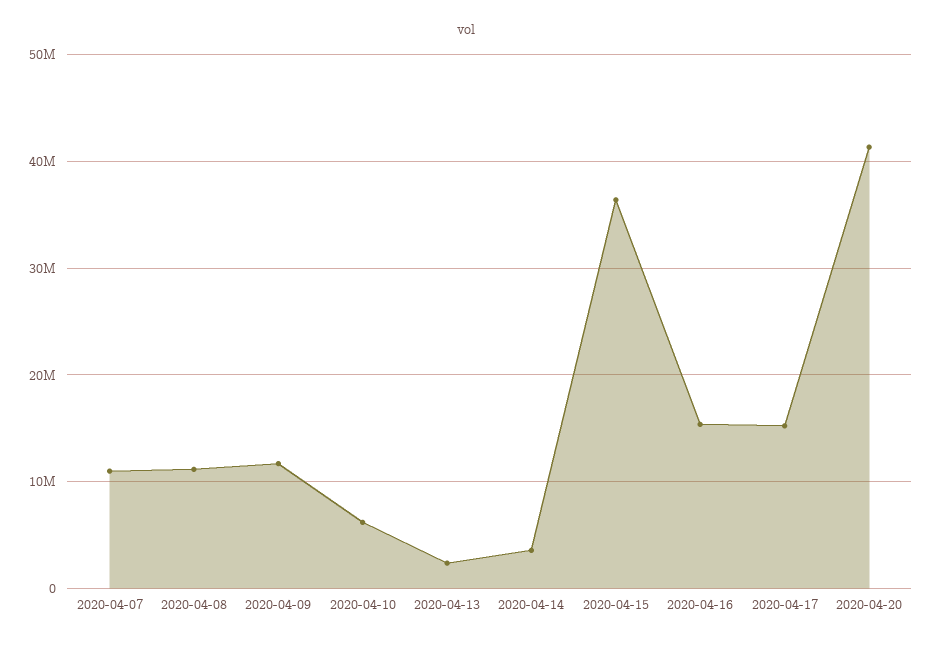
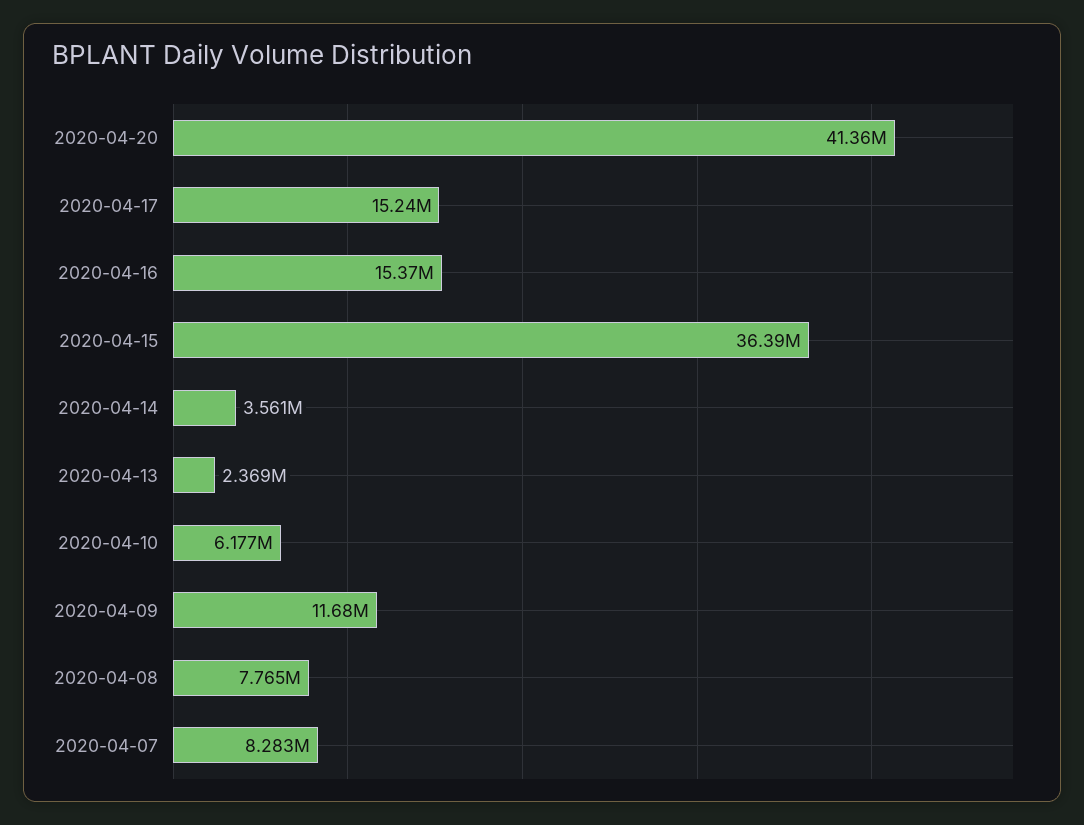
2020-04-07: 11000000 -> 8283000
2020-04-08: 11000000 -> 7765000

